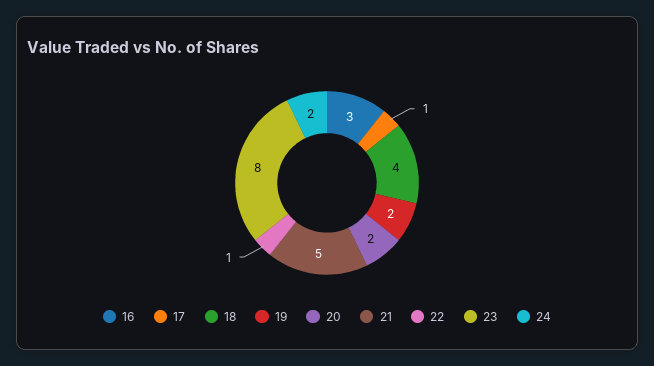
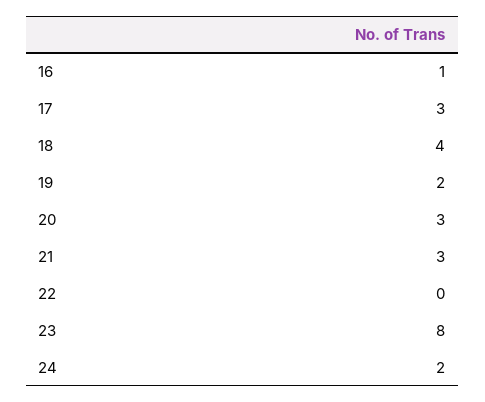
16: 3 -> 1
17: 1 -> 3
20: 2 -> 3
21: 5 -> 3
22: 1 -> 0

